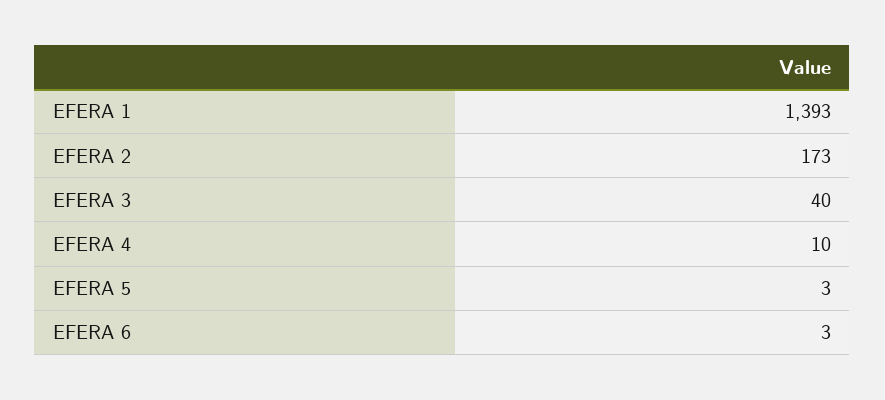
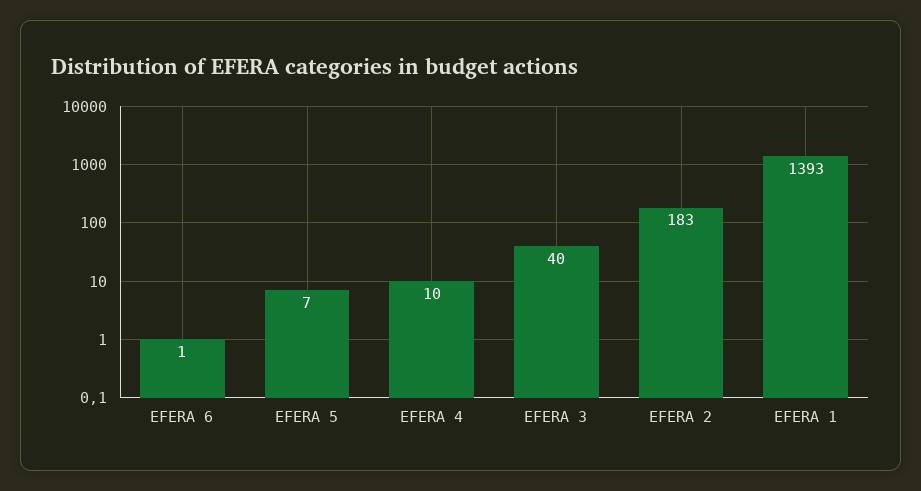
EFERA 2: 173 -> 183
EFERA 5: 3 -> 7
EFERA 6: 3 -> 1

